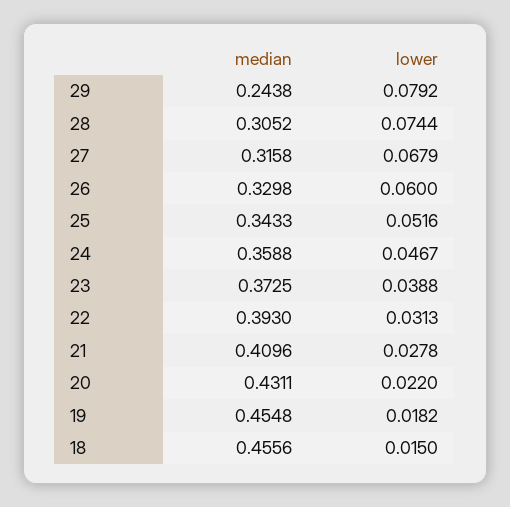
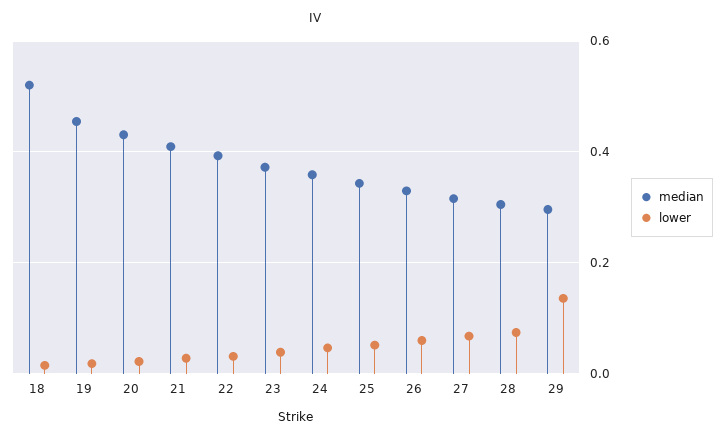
median, 29: 0.2438 -> 0.3
lower, 29: 0.0792 -> 0.14
median, 18: 0.4556 -> 0.52

